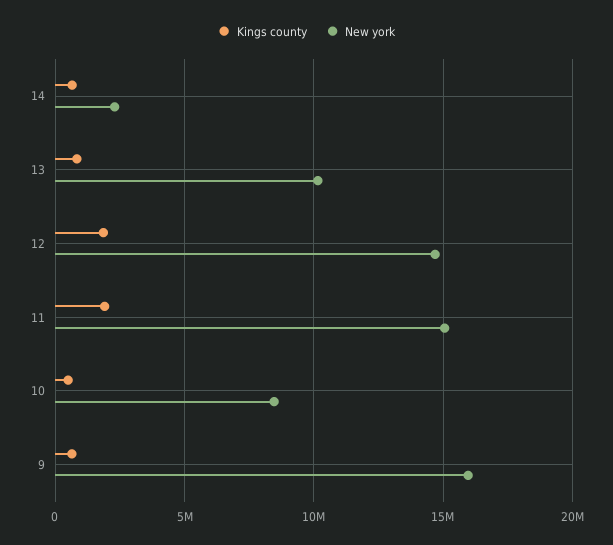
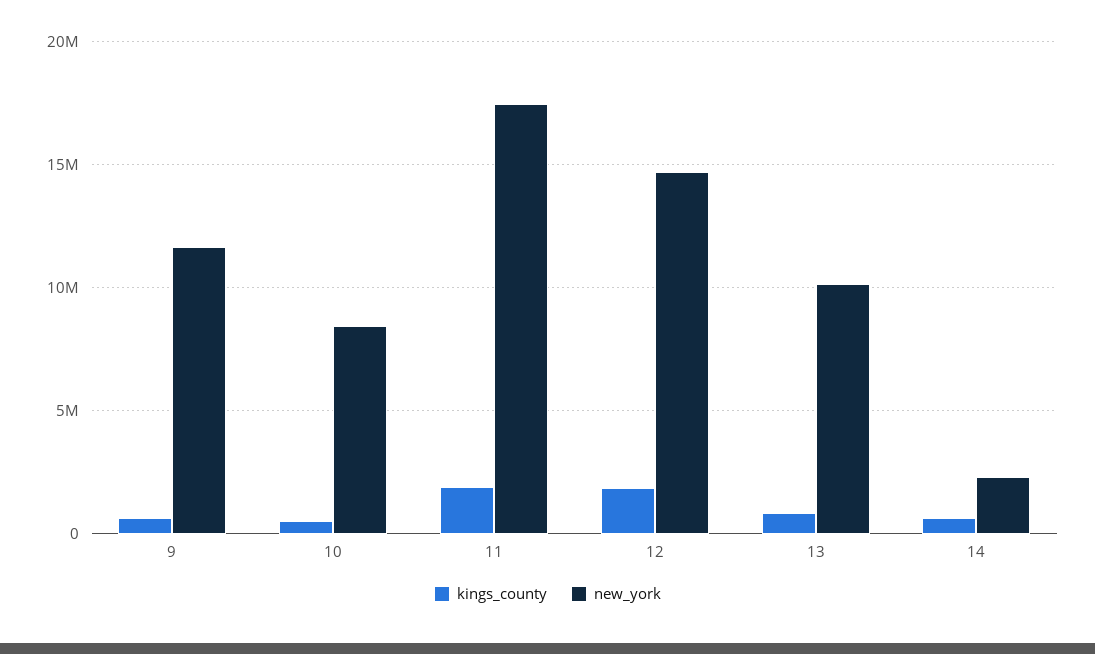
New york, 11: 15000000 -> 17500000
New york, 9: 16000000 -> 11500000

